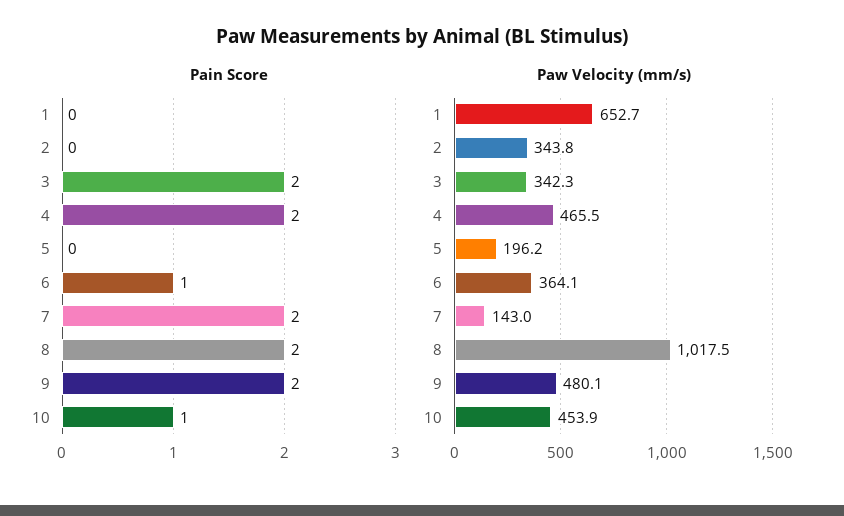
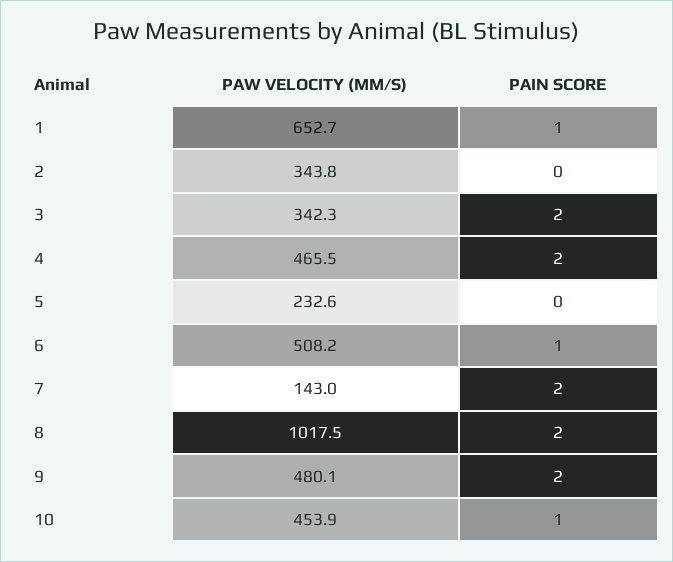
Pain Score, 1: 0 -> 1
Paw Velocity (mm/s), 5: 196.2 -> 232.6
Paw Velocity (mm/s), 6: 364.1 -> 508.2

